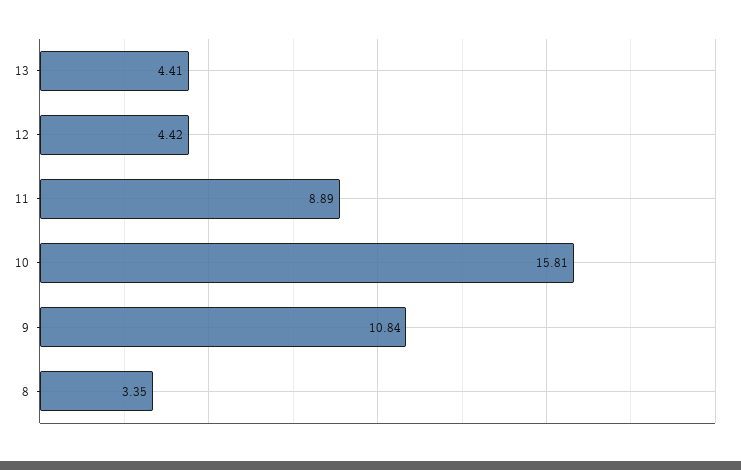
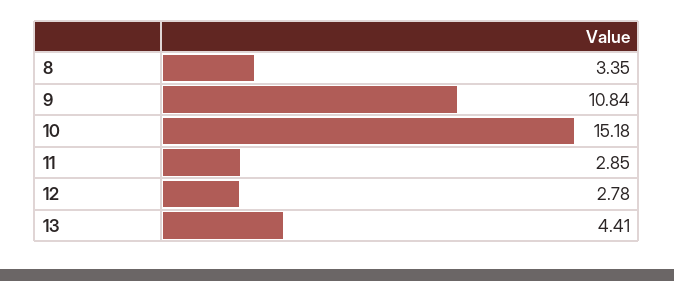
12: 4.42 -> 2.78
11: 8.89 -> 2.85
10: 15.81 -> 15.18

